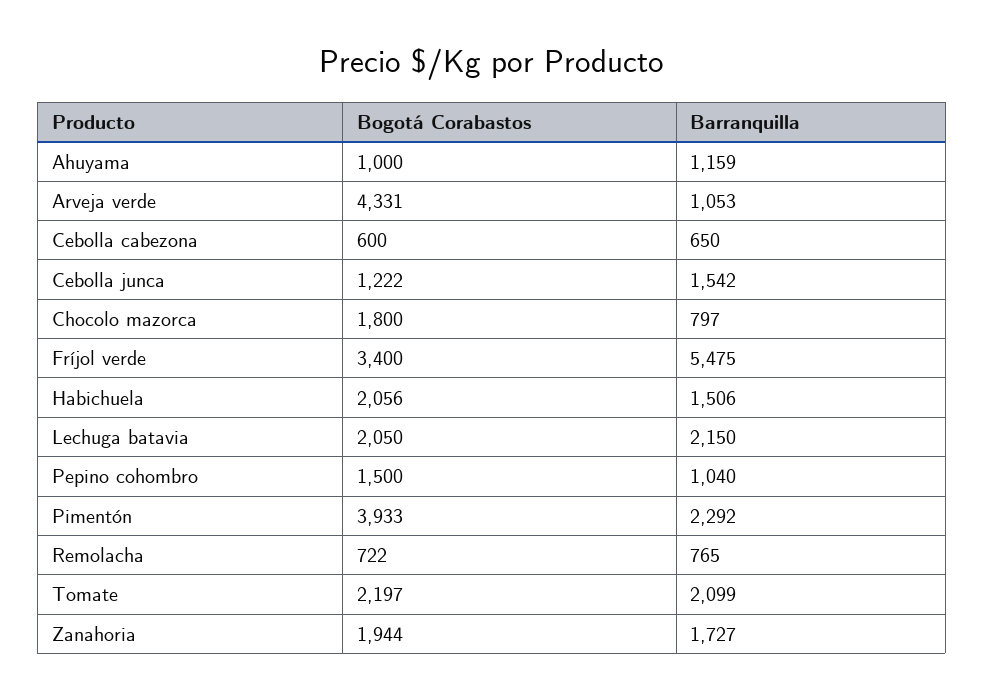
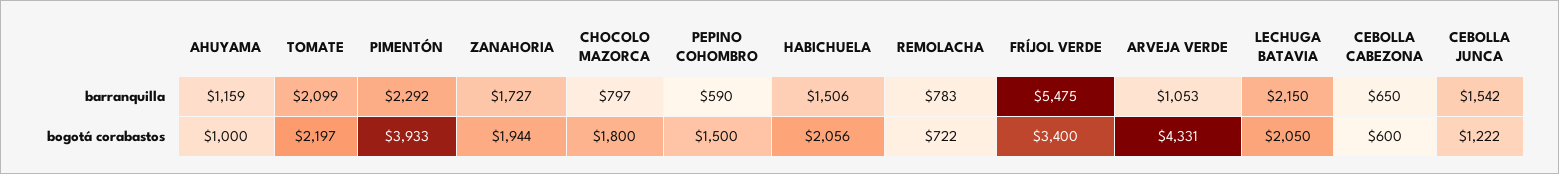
Barranquilla, Pepino cohombro: 1040 -> 590
Barranquilla, Remolacha: 765 -> 783

